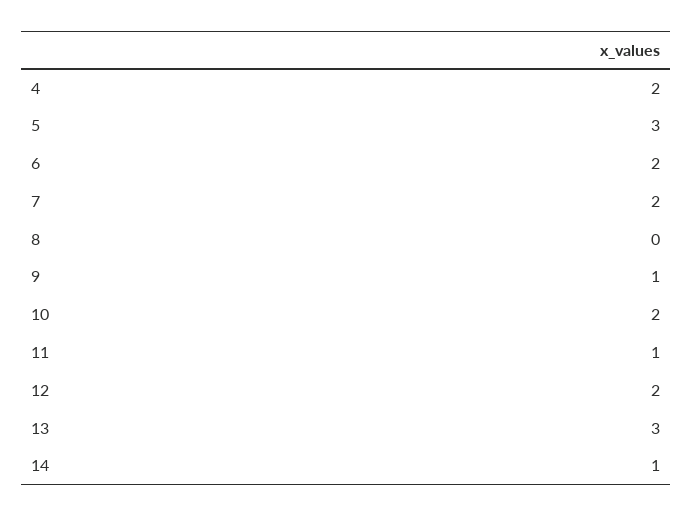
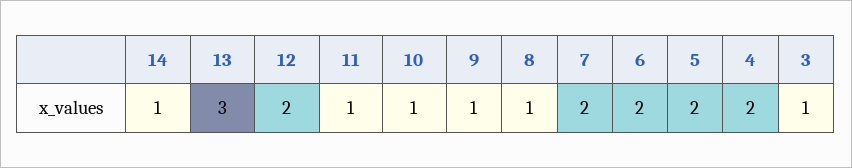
5: 3 -> 2
8: 0 -> 1
10: 2 -> 1
3: none -> 1

